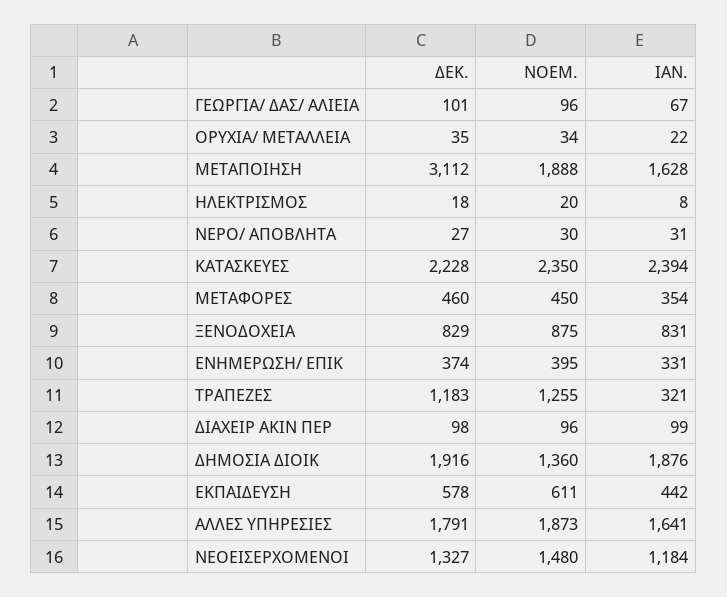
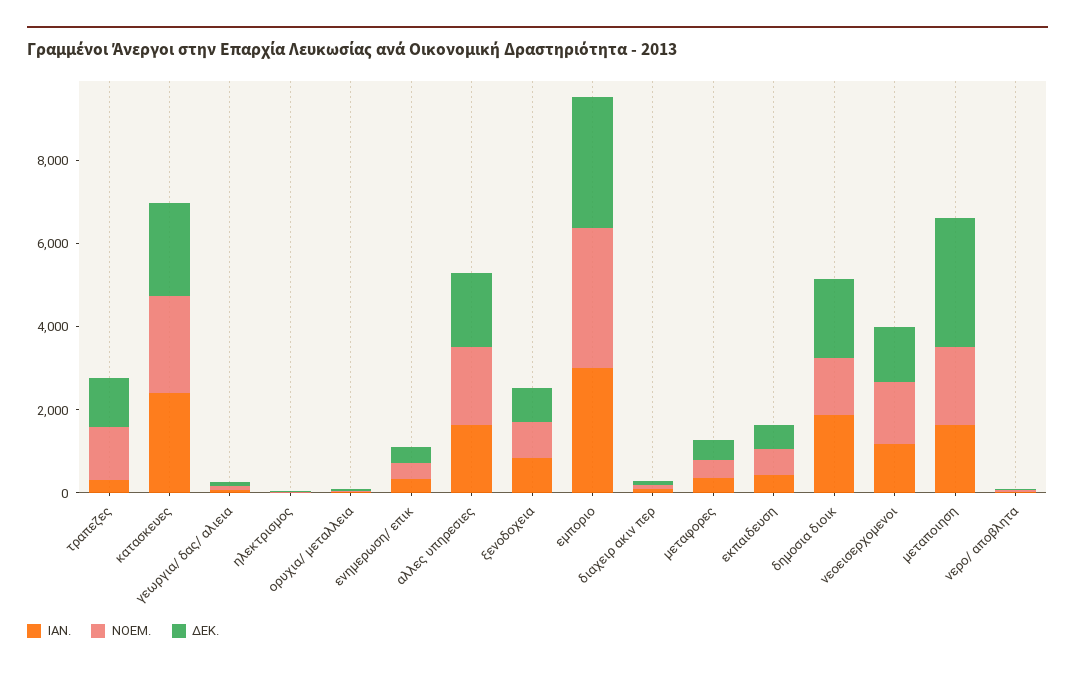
ΙΑΝ., εμποριο: none -> 3000
ΝΟΕΜ., εμποριο: none -> 3500
ΔΕΚ., εμποριο: none -> 3000

